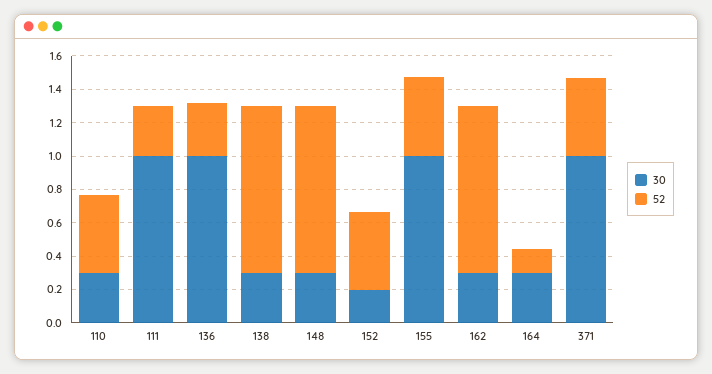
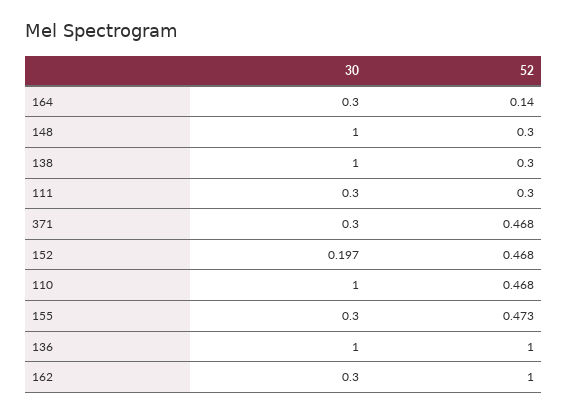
30, 110: 0.3 -> 1
30, 111: 1 -> 0.3
52, 136: 0.3 -> 1
30, 138: 0.3 -> 1
52, 138: 1 -> 0.3
30, 148: 0.3 -> 1
52, 148: 1 -> 0.3
30, 155: 1 -> 0.3
30, 371: 1 -> 0.3

